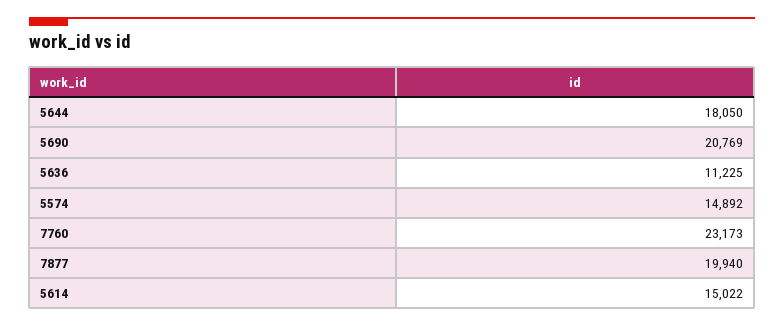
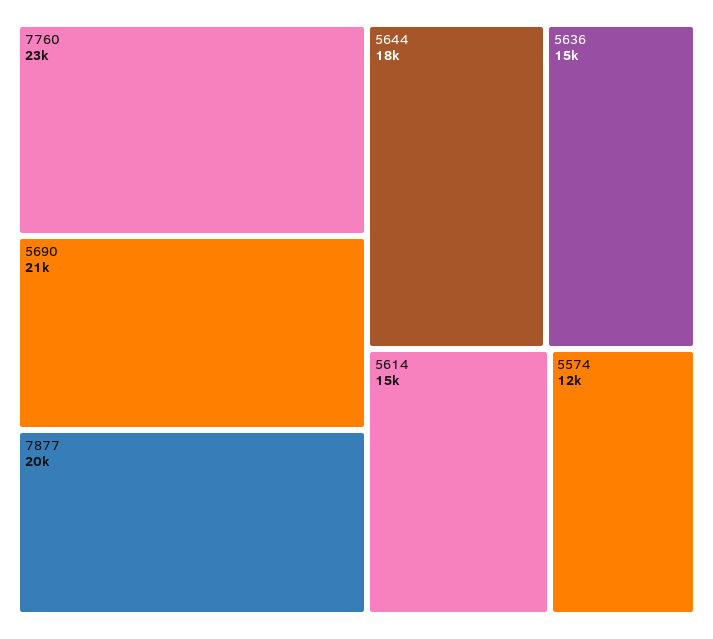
5636: 11225 -> 15000
5574: 14892 -> 12000

